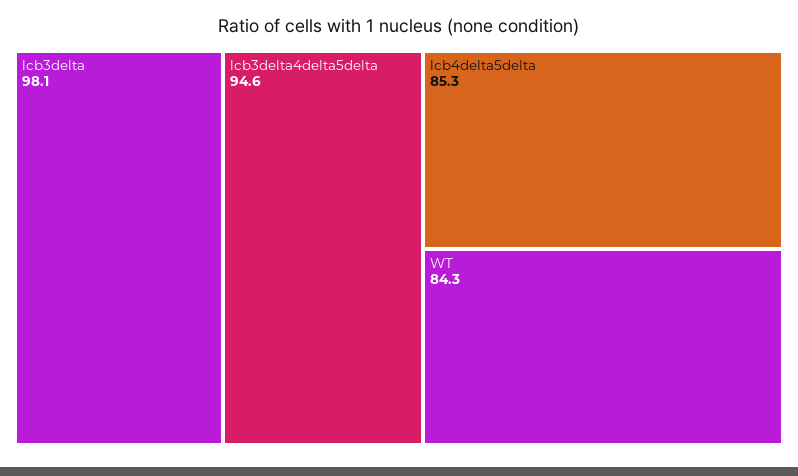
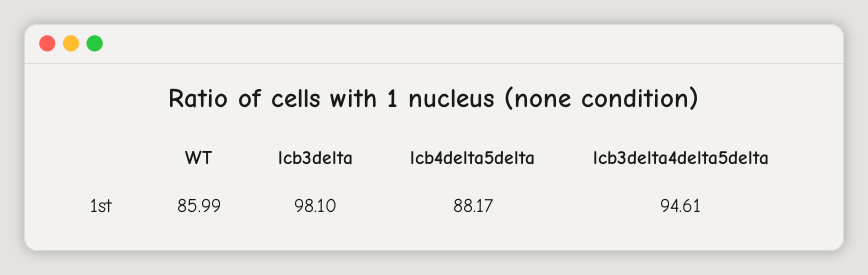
lcb4delta5delta: 85.3 -> 88.17
WT: 84.3 -> 85.99

